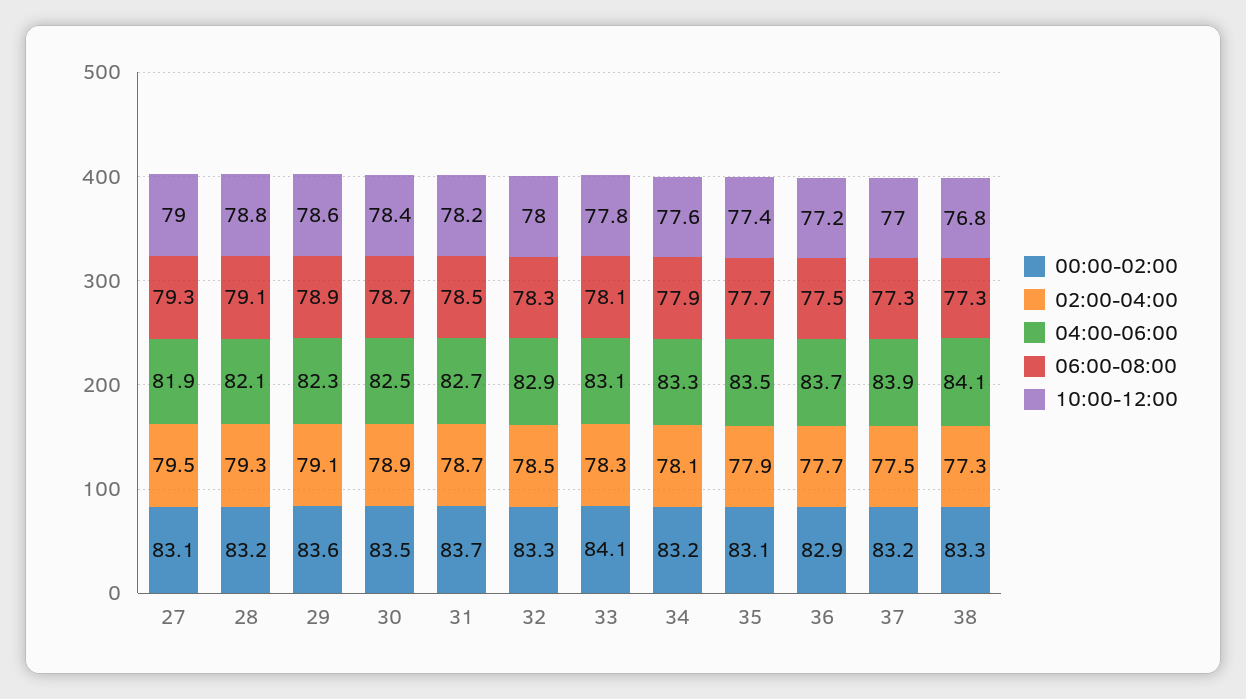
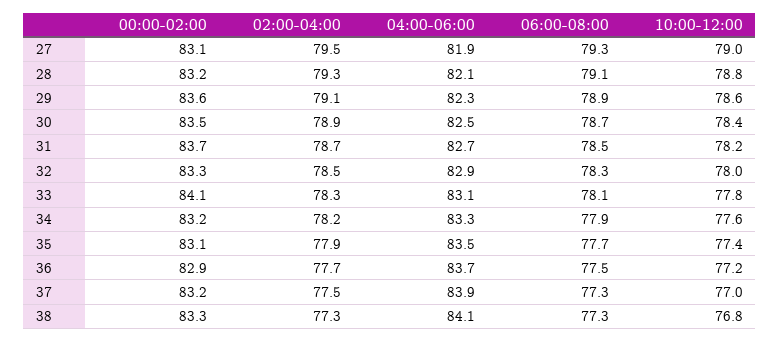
02:00-04:00, 34: 78.1 -> 78.2

